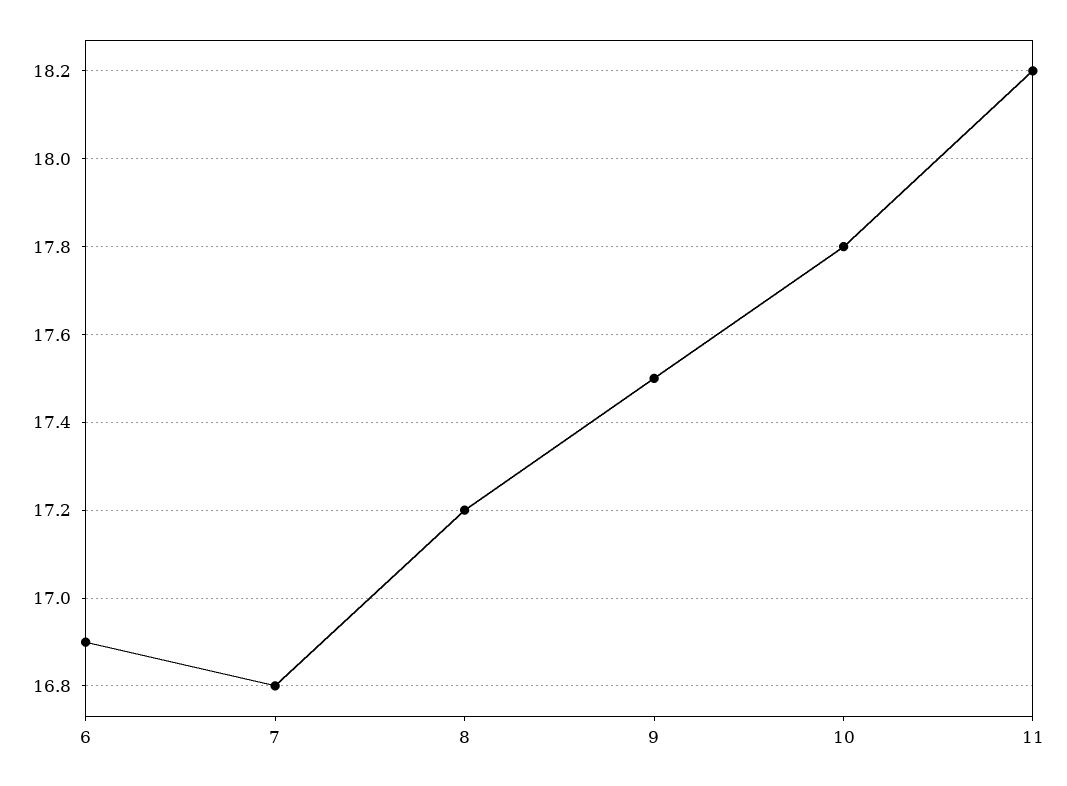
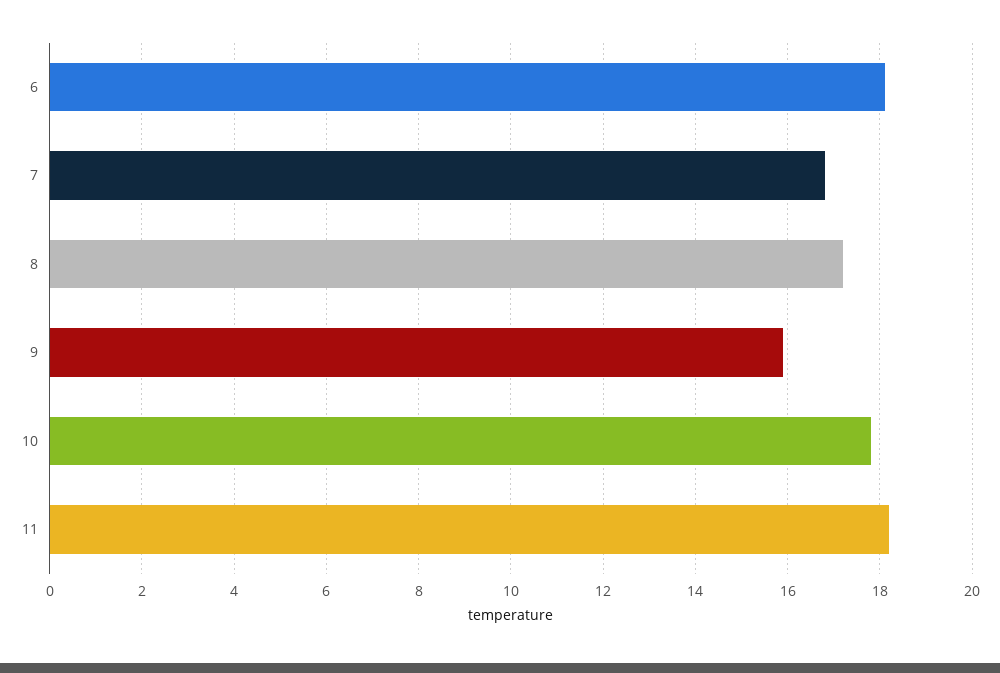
6: 16.9 -> 18
9: 17.5 -> 16

